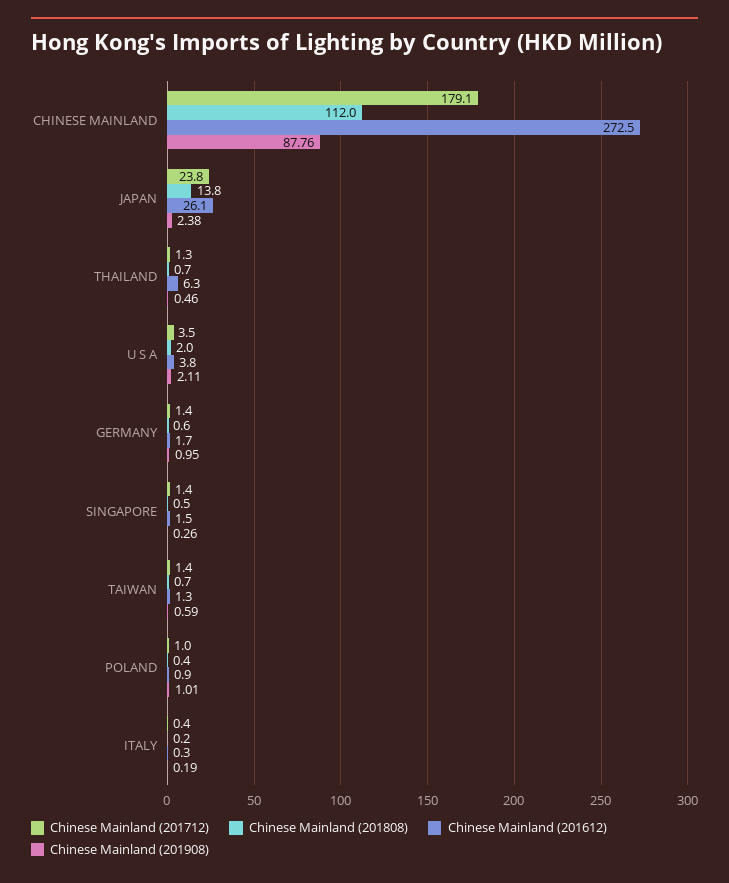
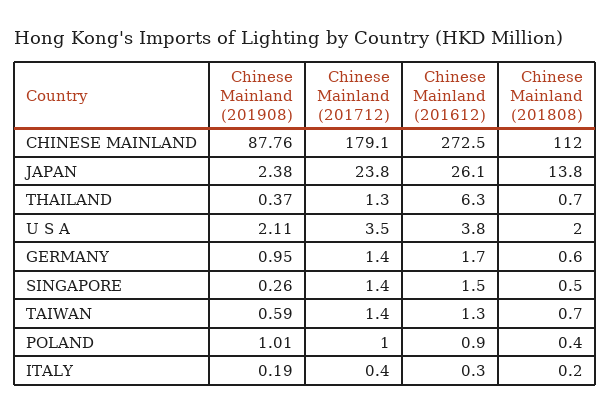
Chinese Mainland (201908), THAILAND: 0.46 -> 0.37

